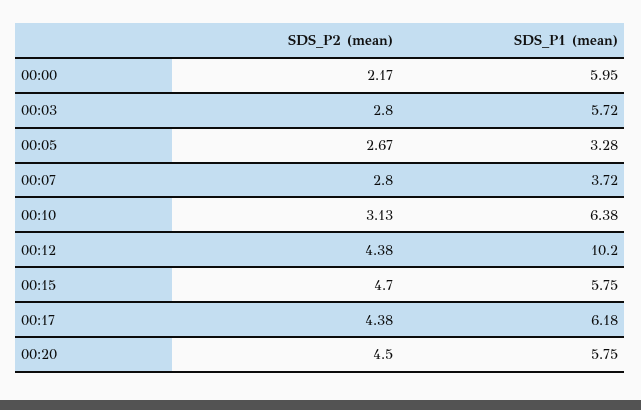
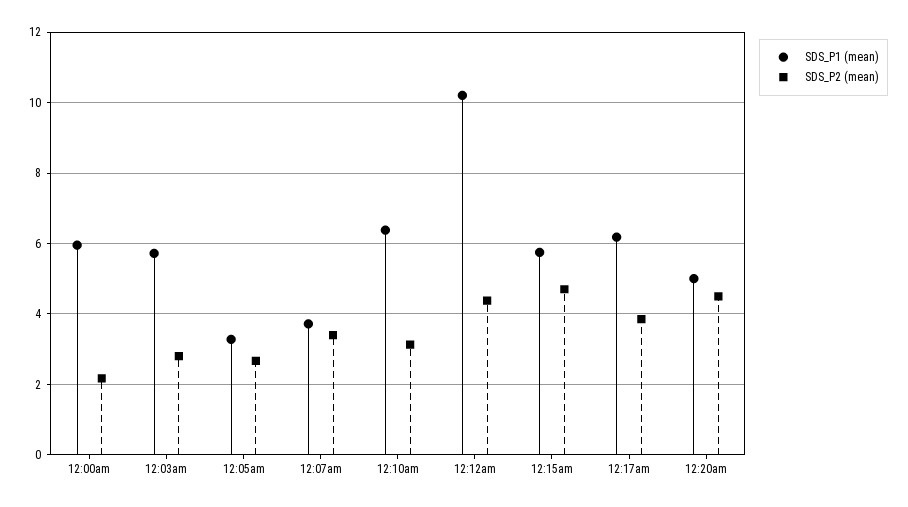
SDS_P2 (mean), 00:07: 2.8 -> 3.4
SDS_P2 (mean), 00:17: 4.38 -> 3.8
SDS_P1 (mean), 00:20: 5.75 -> 5

